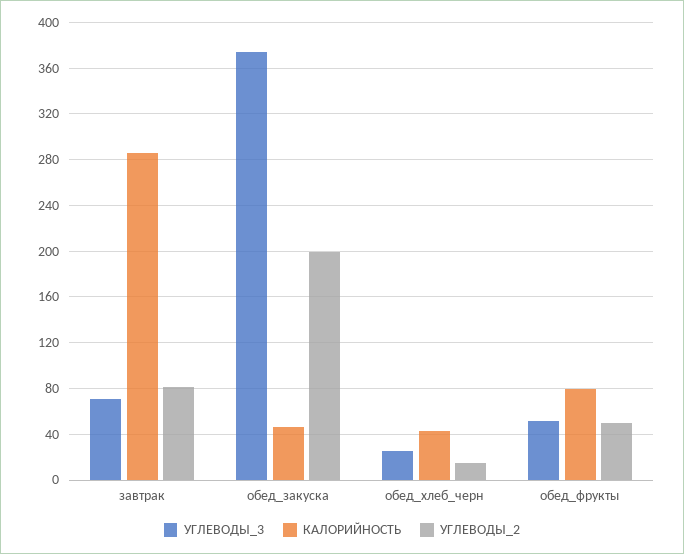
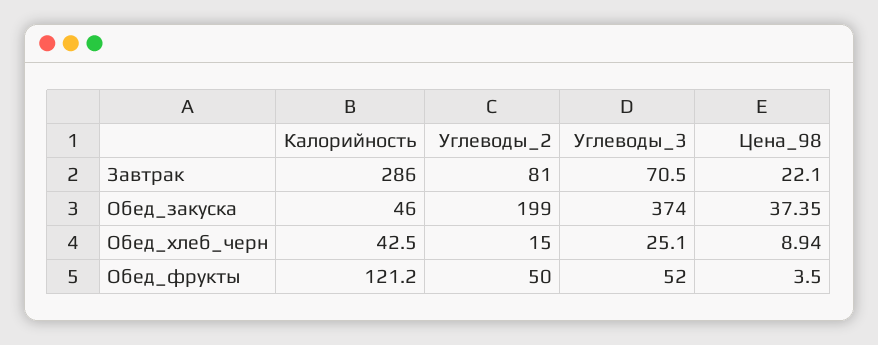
КАЛОРИЙНОСТЬ, обед_фрукты: 80 -> 121.2
Цена_98, завтрак: none -> 22.1
Цена_98, обед_закуска: none -> 37.35
Цена_98, обед_хлеб_черн: none -> 8.94
Цена_98, обед_фрукты: none -> 3.5

